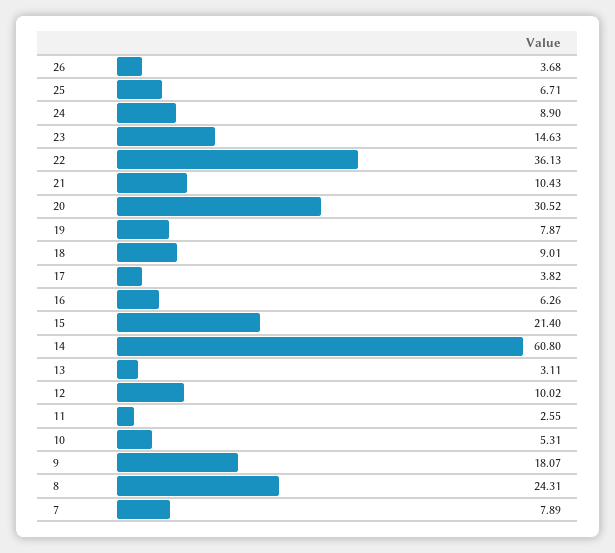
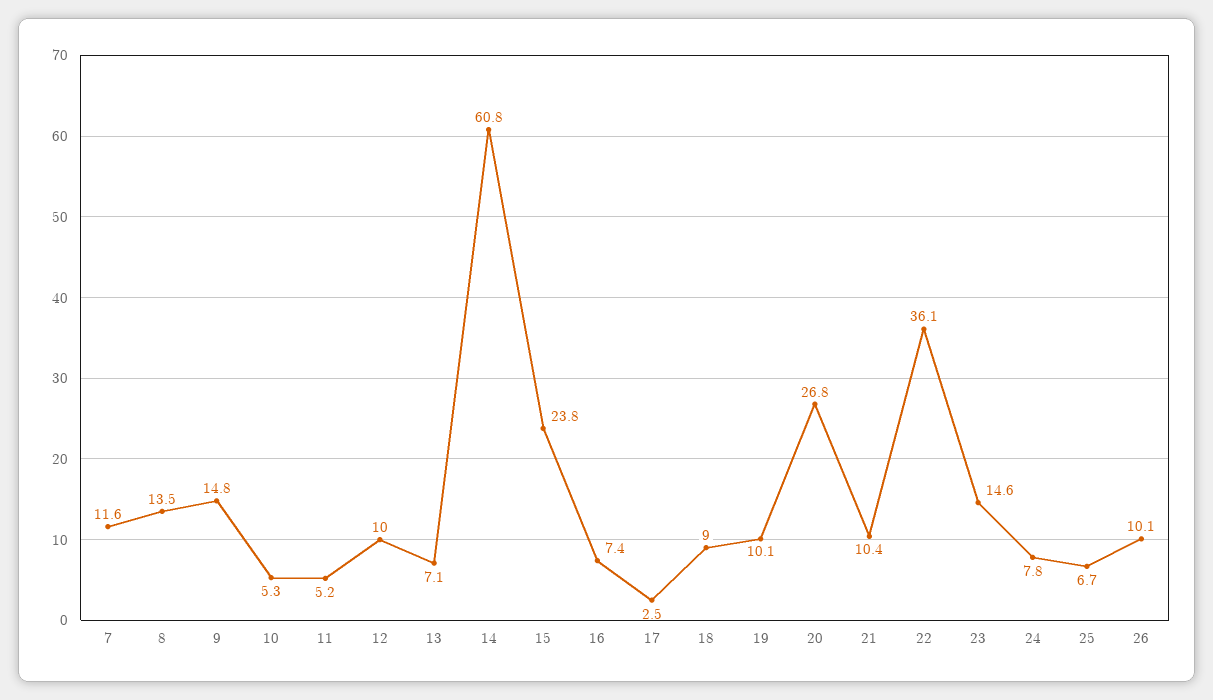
26: 3.68 -> 10.1
24: 8.9 -> 7.8
20: 30.52 -> 26.8
19: 7.87 -> 10.1
17: 3.82 -> 2.5
16: 6.26 -> 7.4
15: 21.4 -> 23.8
13: 3.11 -> 7.1
11: 2.55 -> 5.2
9: 18.07 -> 14.8
8: 24.31 -> 13.5
7: 7.89 -> 11.6

